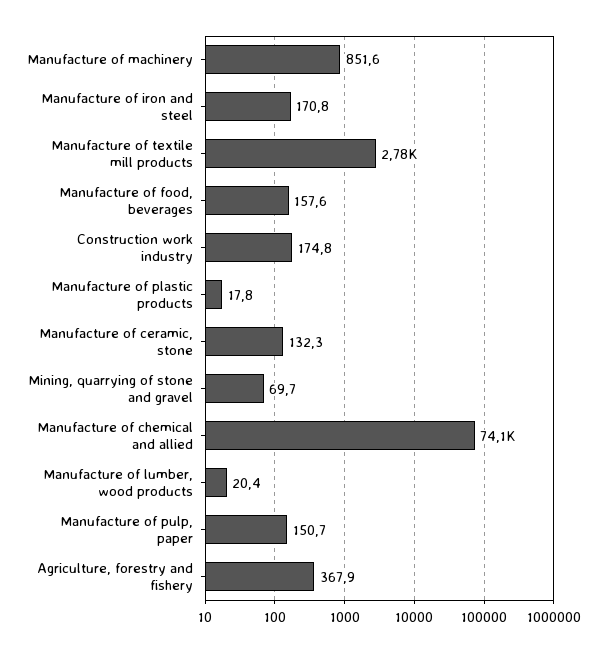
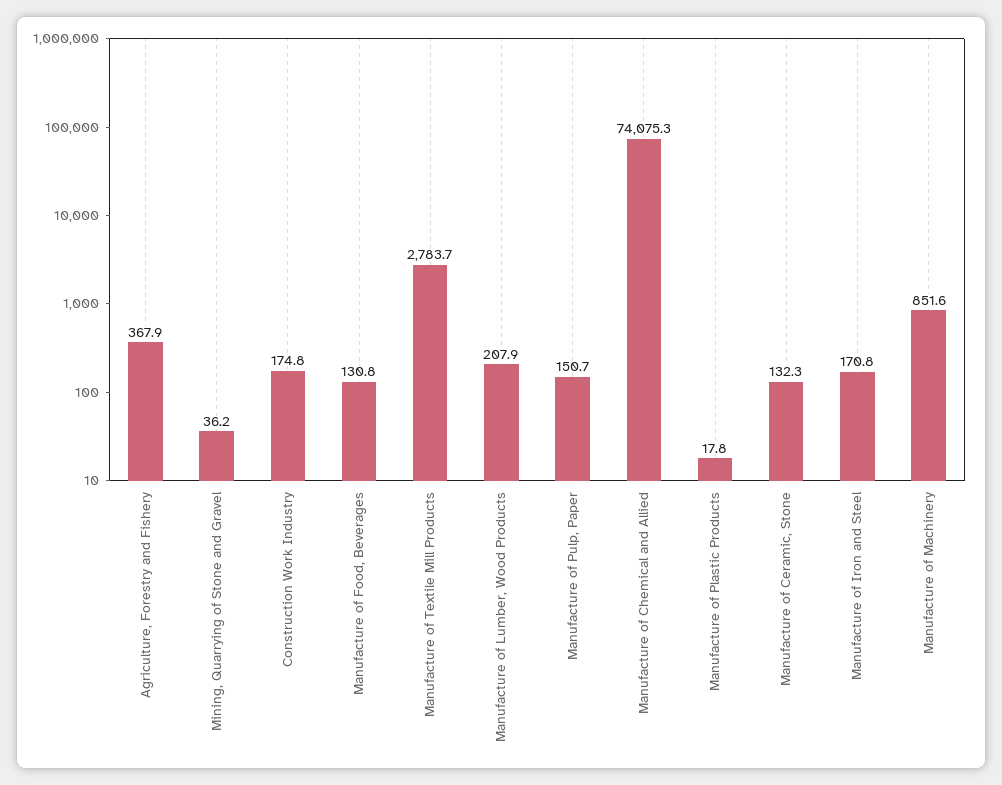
Manufacture of food, beverages: 157.6 -> 130.8
Mining, quarrying of stone and gravel: 69.7 -> 36.2
Manufacture of lumber, wood products: 20.4 -> 207.9

